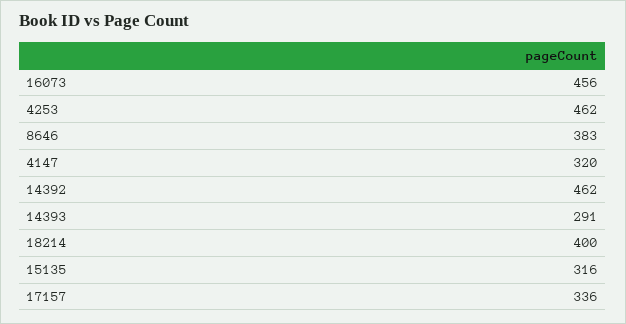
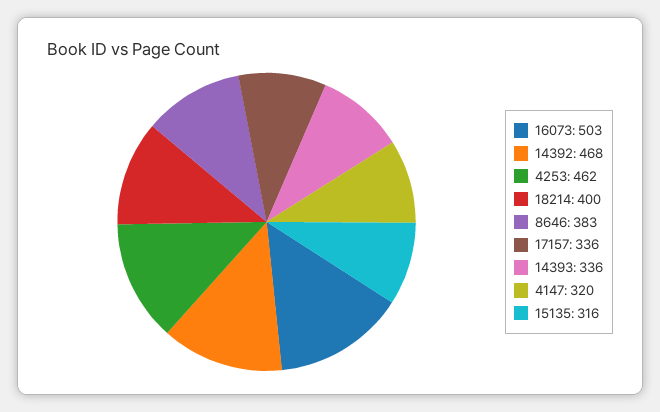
16073: 456 -> 503
14392: 462 -> 468
14393: 291 -> 336

